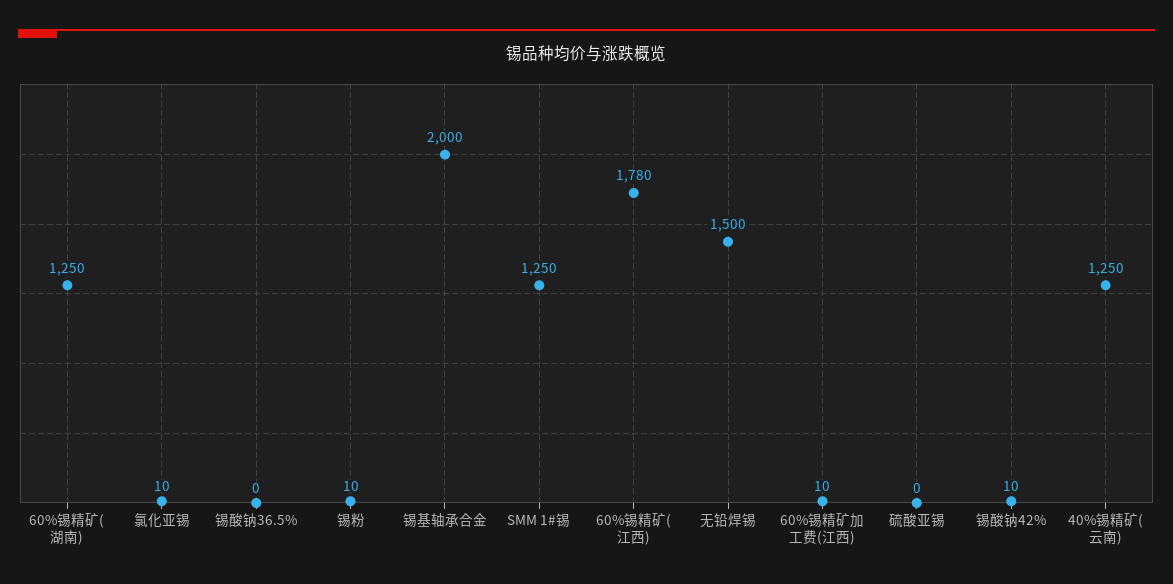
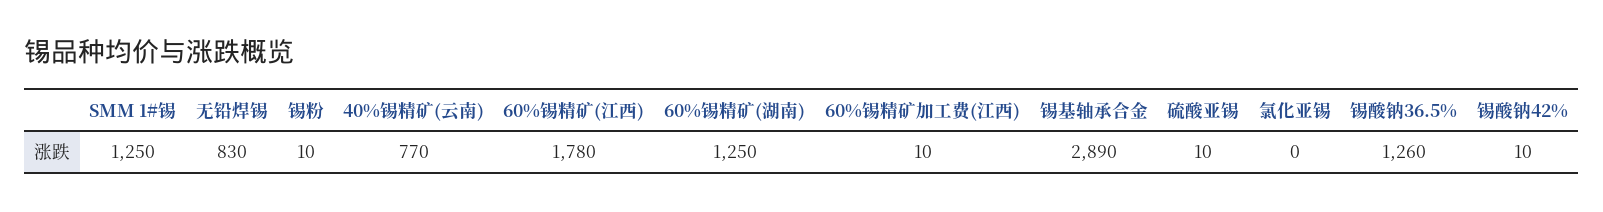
氯化亚锡: 10 -> 0
锡酸钠36.5%: 0 -> 1260
锡基轴承合金: 2000 -> 2890
无铅焊锡: 1500 -> 830
硫酸亚锡: 0 -> 10
40%锡精矿(云南): 1250 -> 770

